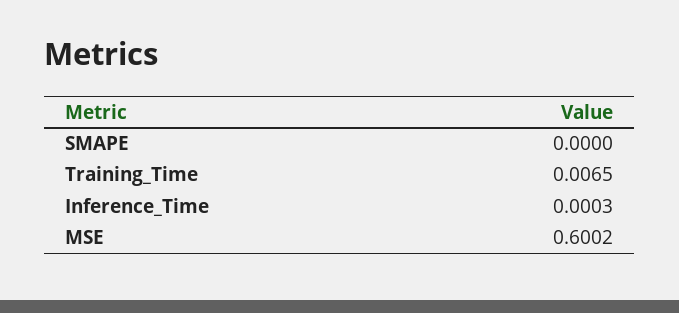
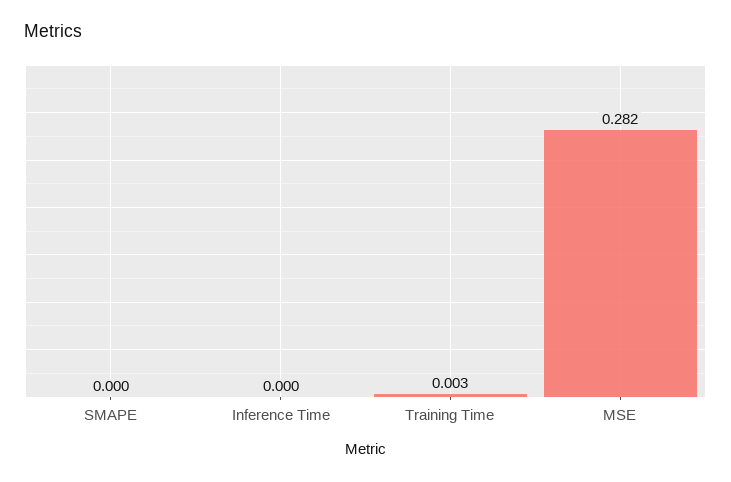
Training_Time: 0.0065 -> 0.003
MSE: 0.6002 -> 0.282

